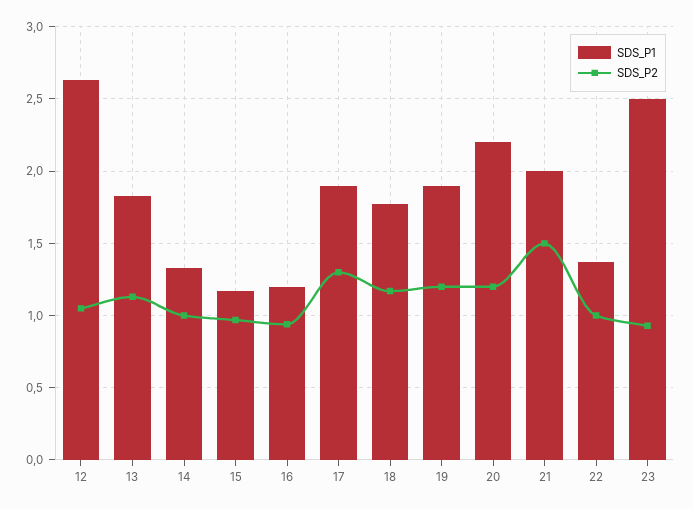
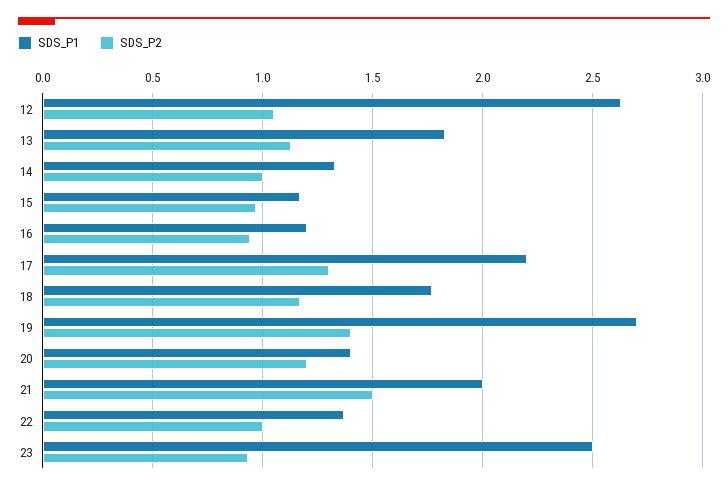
SDS_P1, 17: 1.9 -> 2.2
SDS_P1, 19: 1.9 -> 2.7
SDS_P2, 19: 1.2 -> 1.4
SDS_P1, 20: 2.2 -> 1.4

